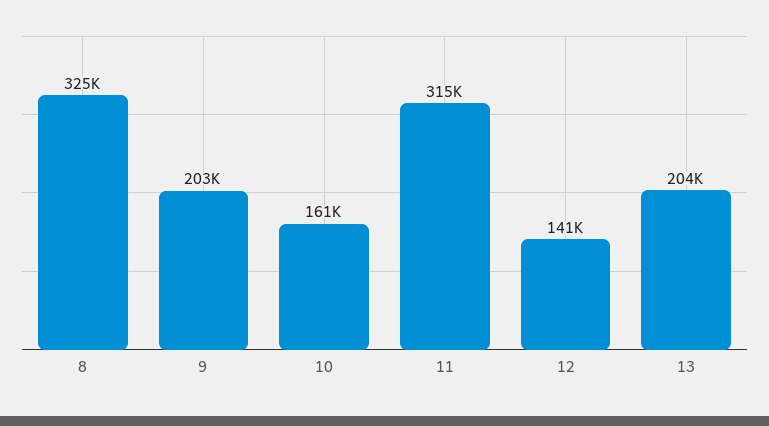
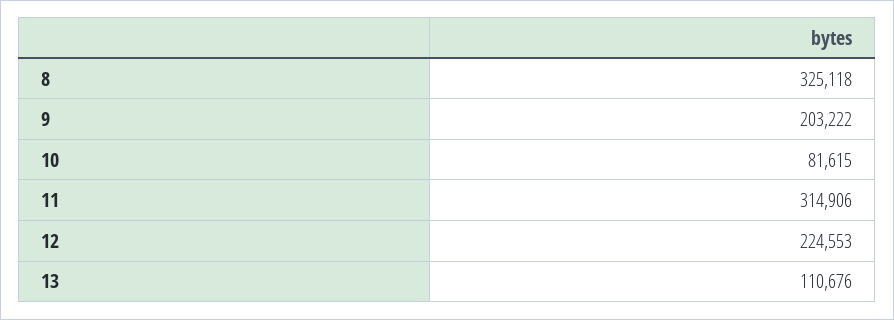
10: 161000 -> 81615
12: 141000 -> 224553
13: 204000 -> 110676

